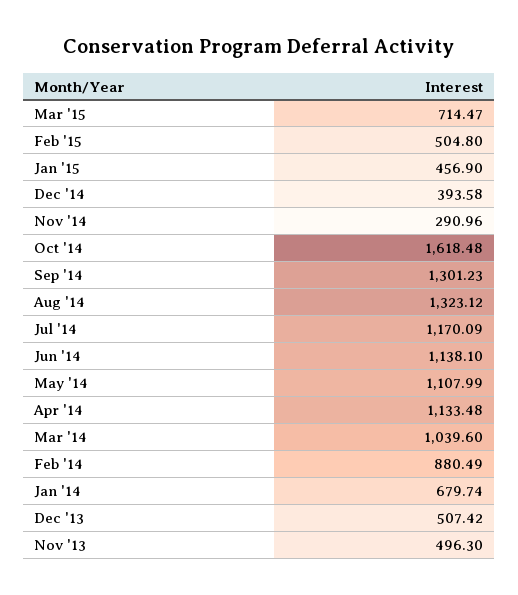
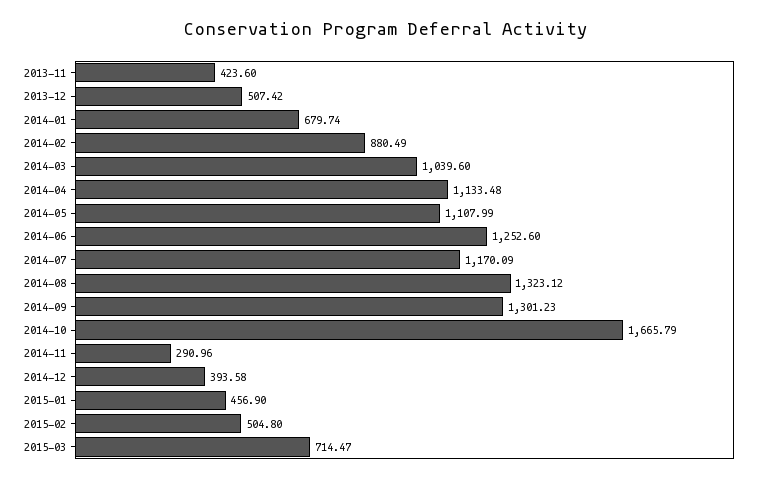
Oct '14: 1618.48 -> 1665.79
Jun '14: 1138.1 -> 1252.6
Nov '13: 496.3 -> 423.6

